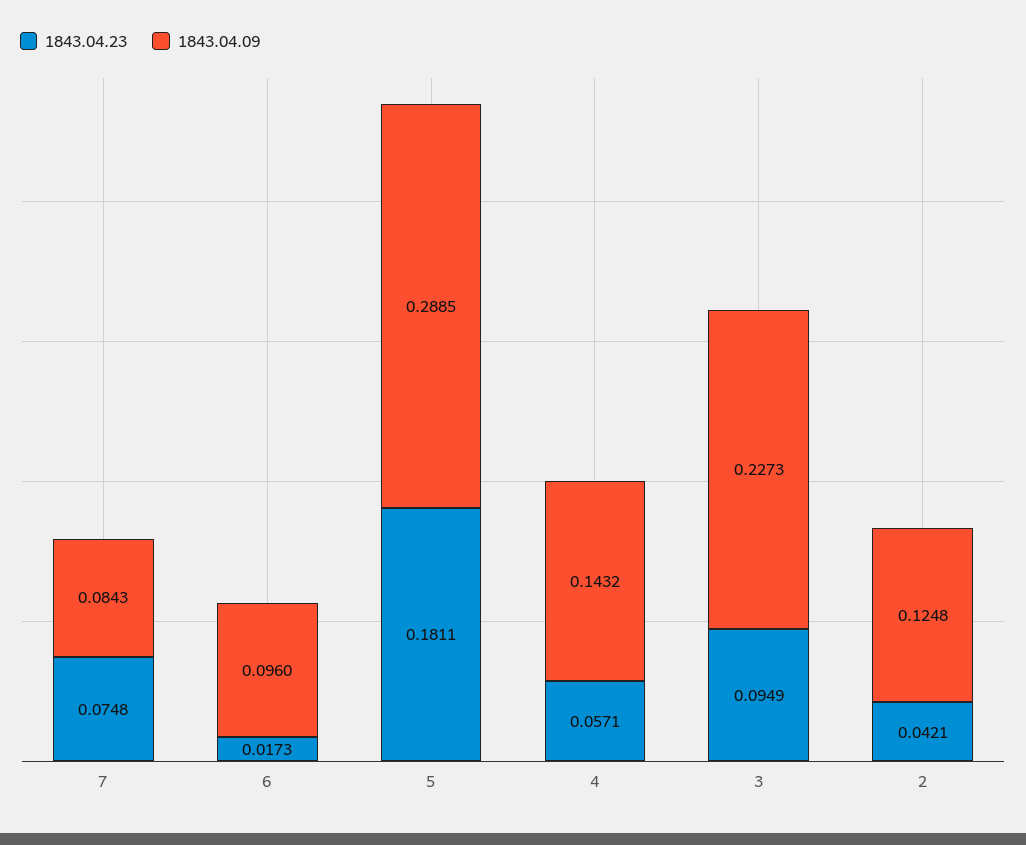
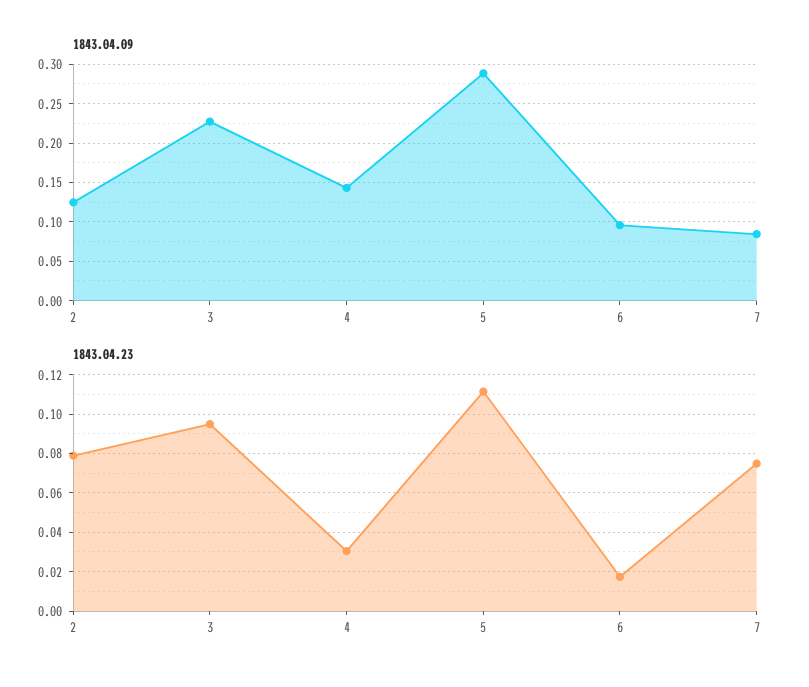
1843.04.23, 5: 0.1811 -> 0.11
1843.04.23, 4: 0.0571 -> 0.03
1843.04.23, 2: 0.0421 -> 0.08

